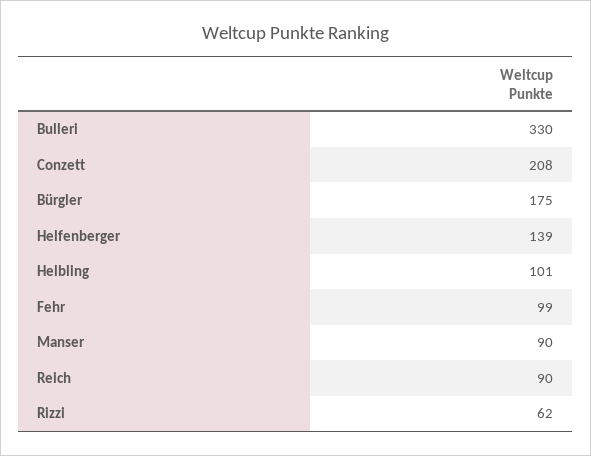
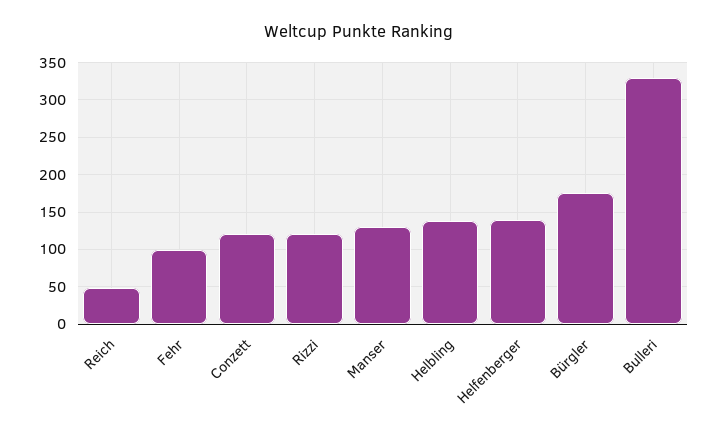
Conzett: 208 -> 120
Helbling: 101 -> 140
Manser: 90 -> 130
Reich: 90 -> 50
Rizzi: 62 -> 120

